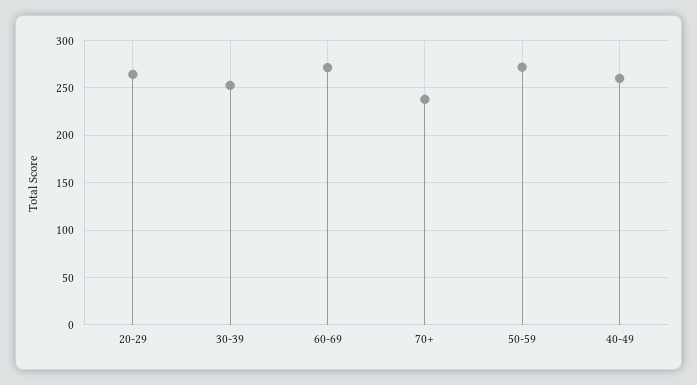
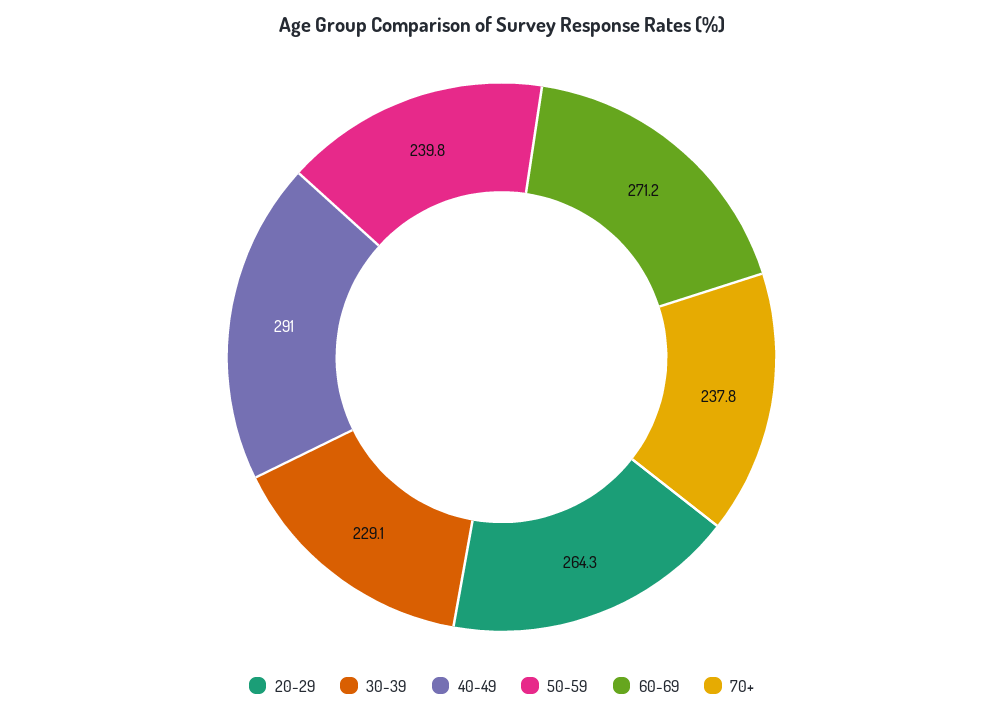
30-39: 250 -> 229.1
50-59: 270 -> 239.8
40-49: 260 -> 291

